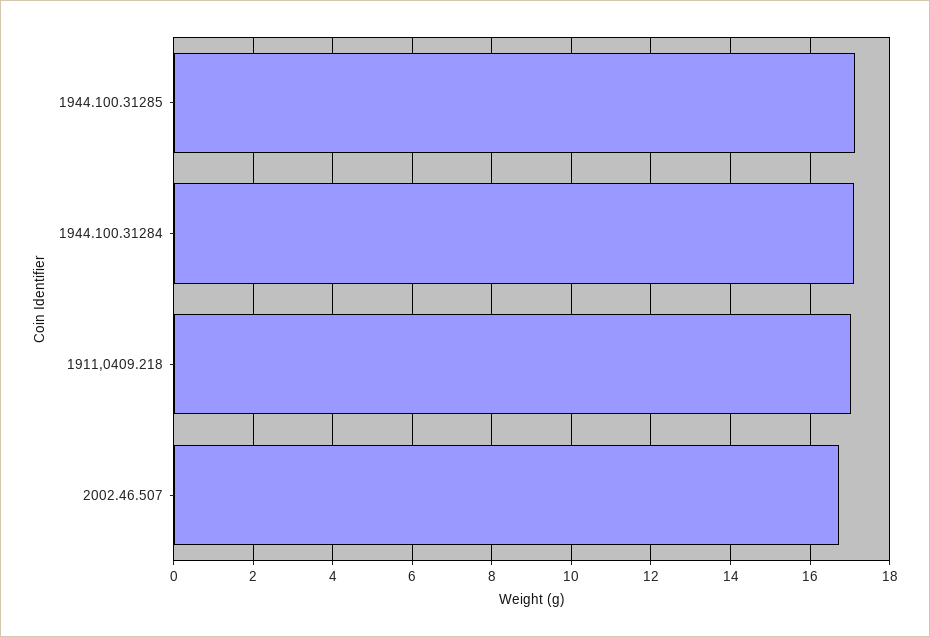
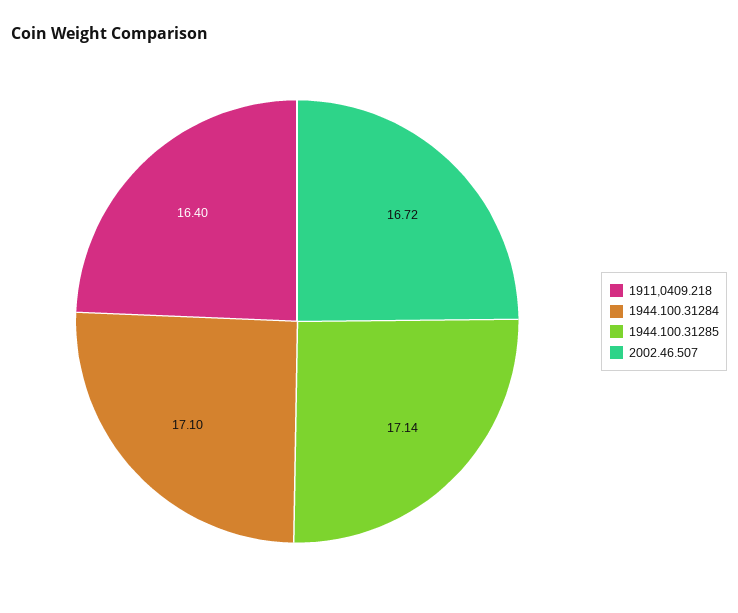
1911,0409.218: 17 -> 16.4

